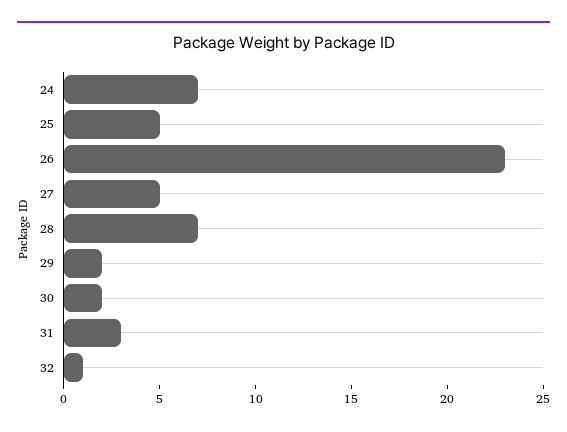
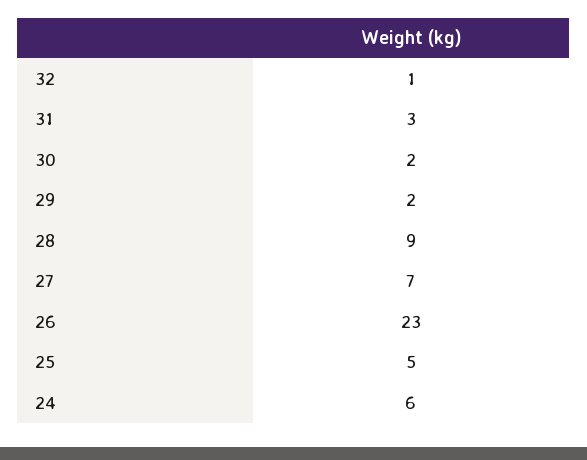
24: 7 -> 6
27: 5 -> 7
28: 7 -> 9

